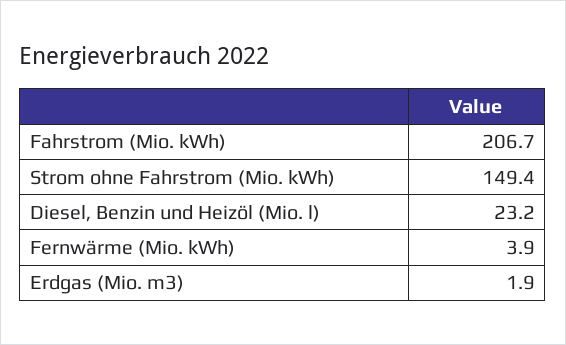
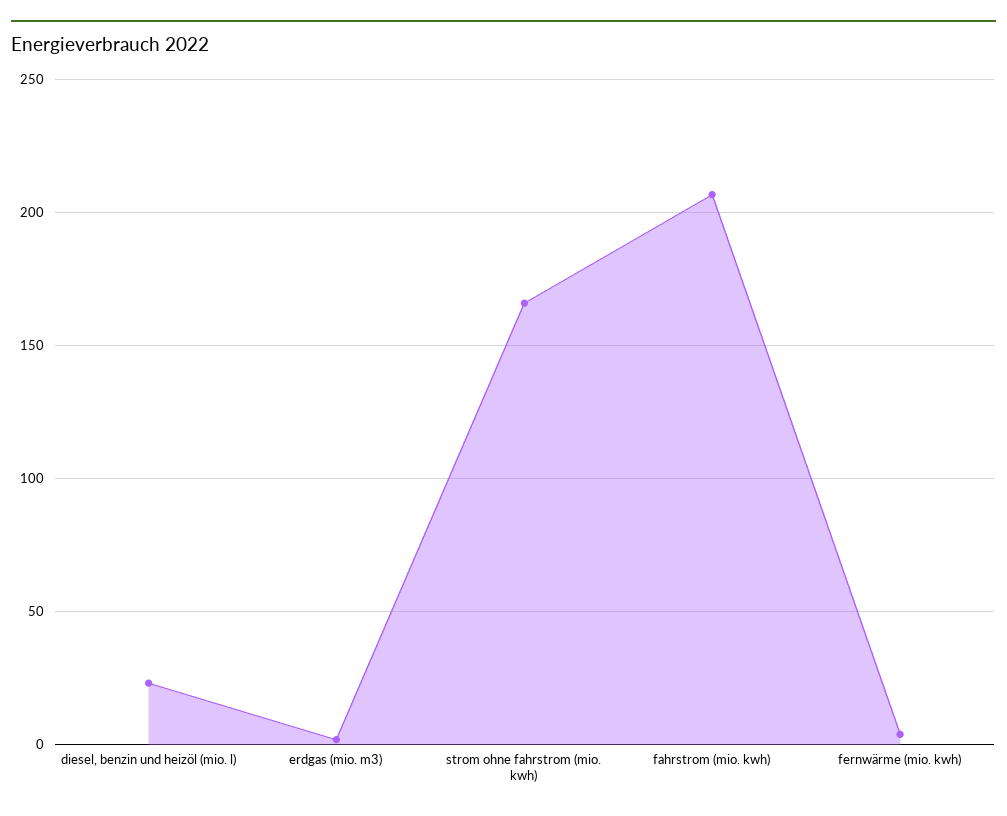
Strom ohne Fahrstrom (Mio. kWh): 149.4 -> 165

